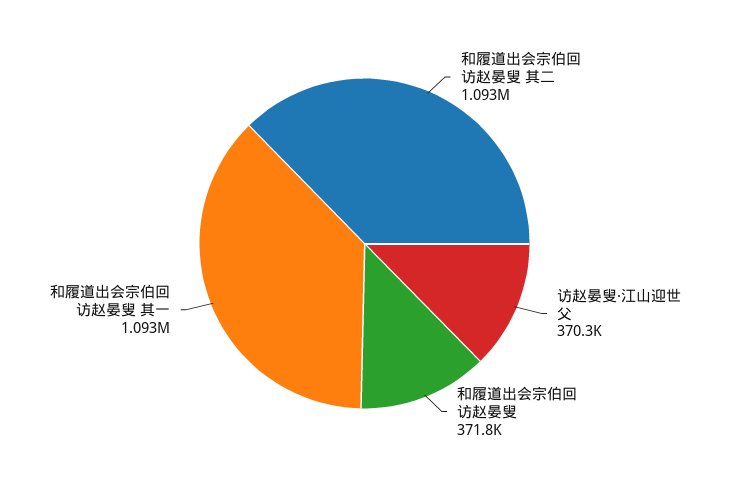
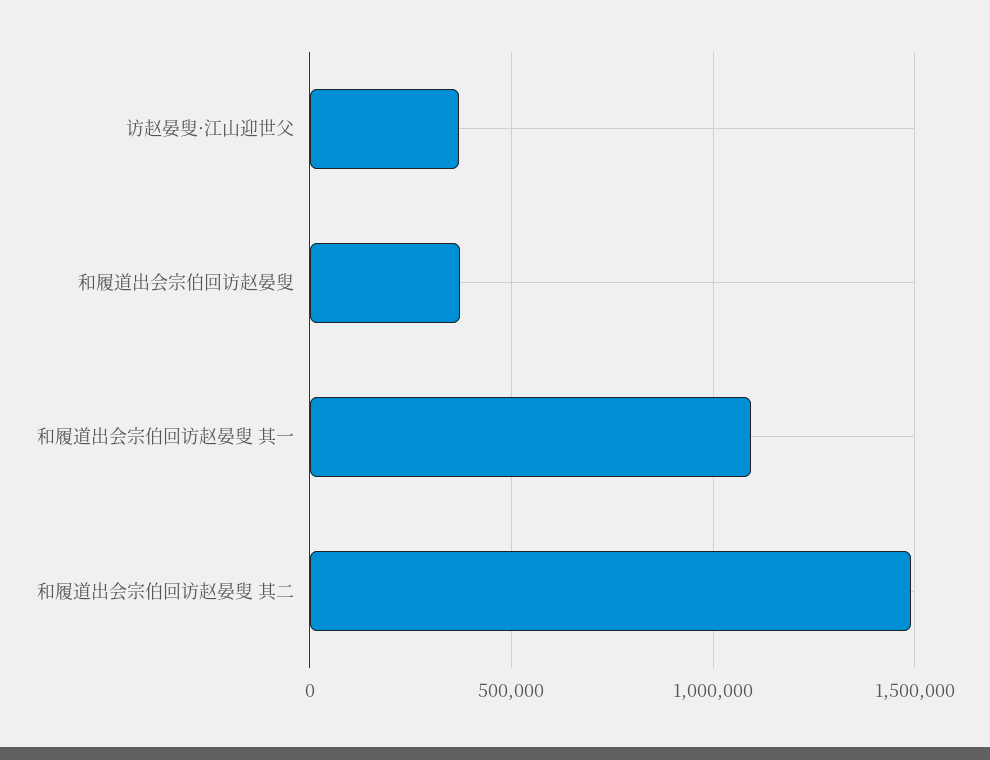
和履道出会宗伯回访赵晏叟 其二: 1093000 -> 1500000

